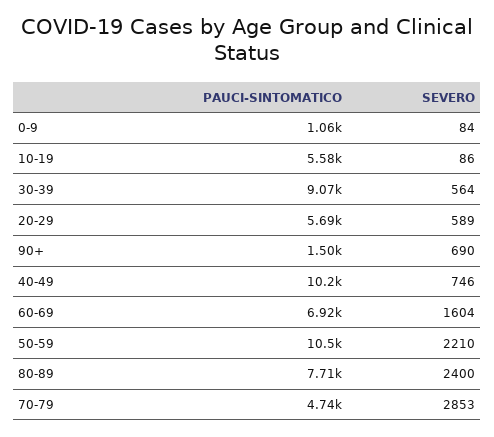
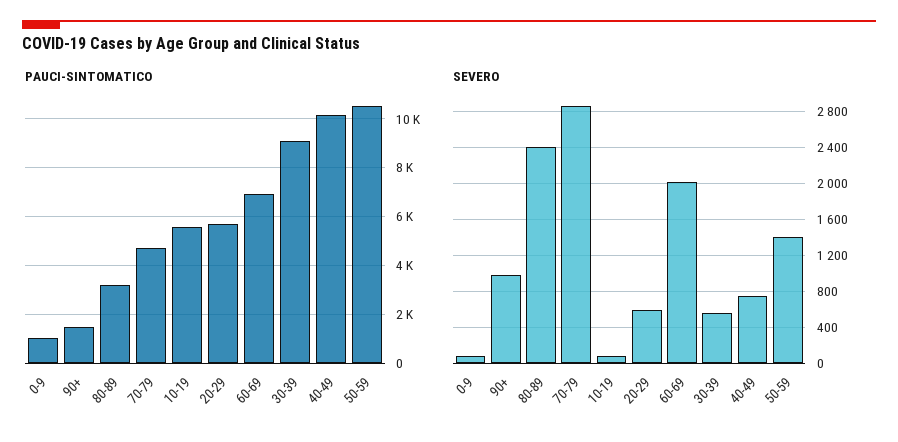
SEVERO, 90+: 690 -> 1000
SEVERO, 60-69: 1604 -> 2000
SEVERO, 50-59: 2210 -> 1400
PAUCI-SINTOMATICO, 80-89: 7710 -> 3250

